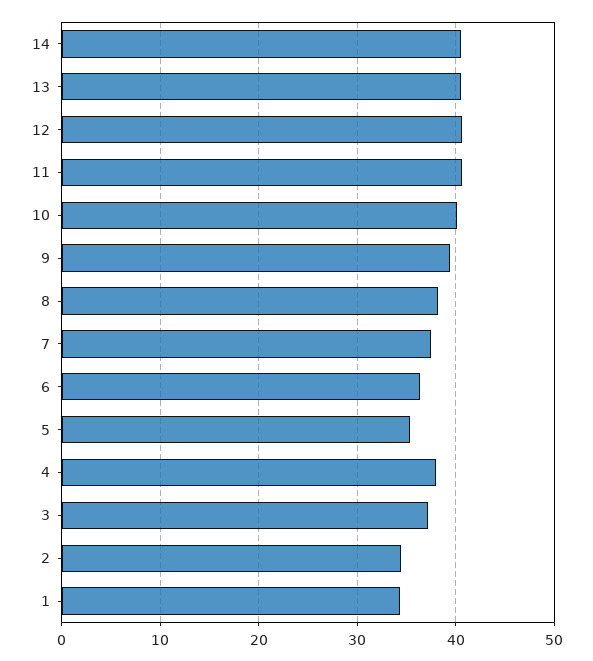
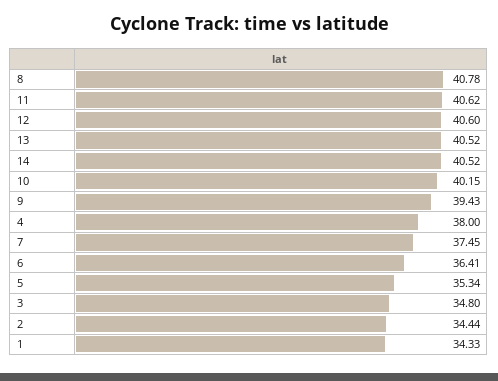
8: 38 -> 40.78
3: 37 -> 34.8

